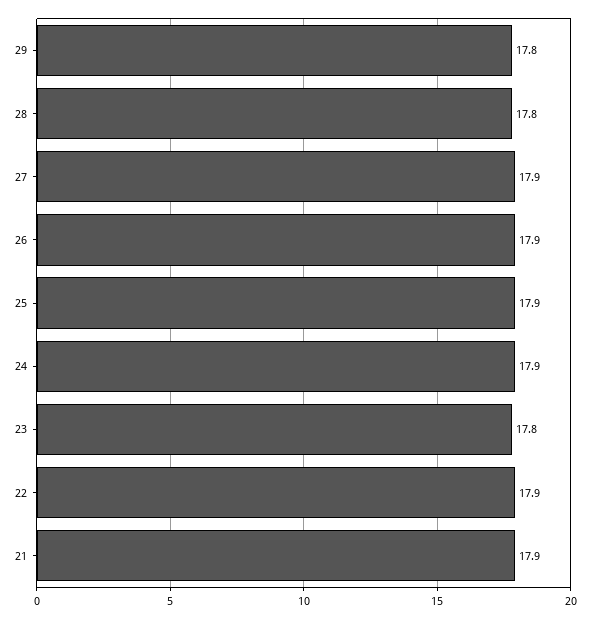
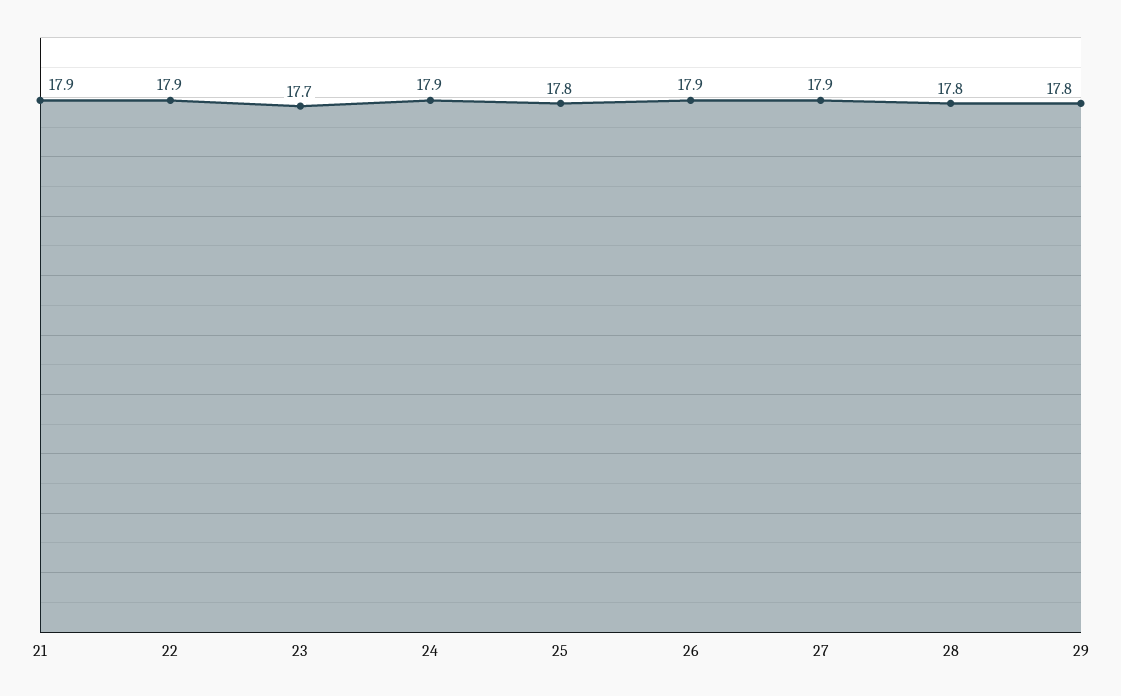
25: 17.9 -> 17.8
23: 17.8 -> 17.7

